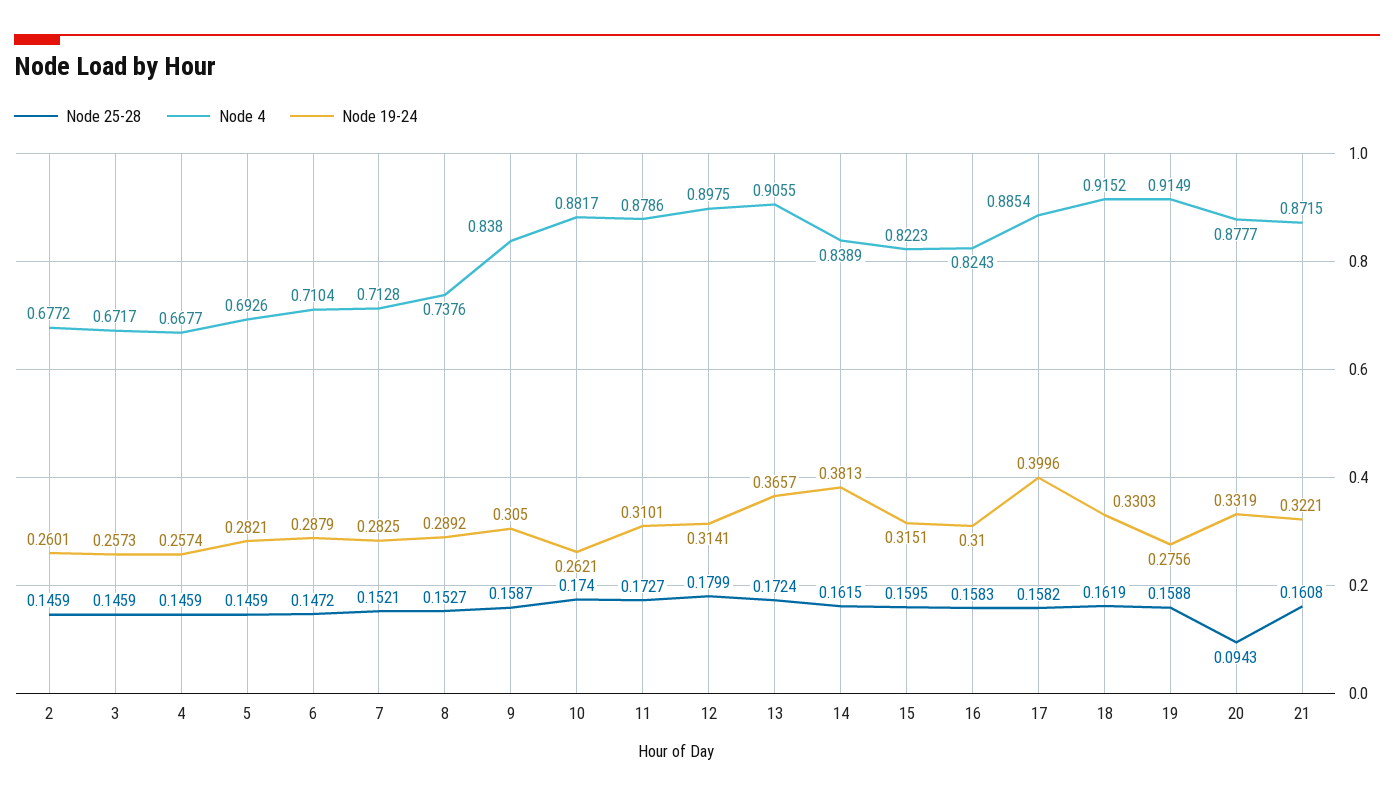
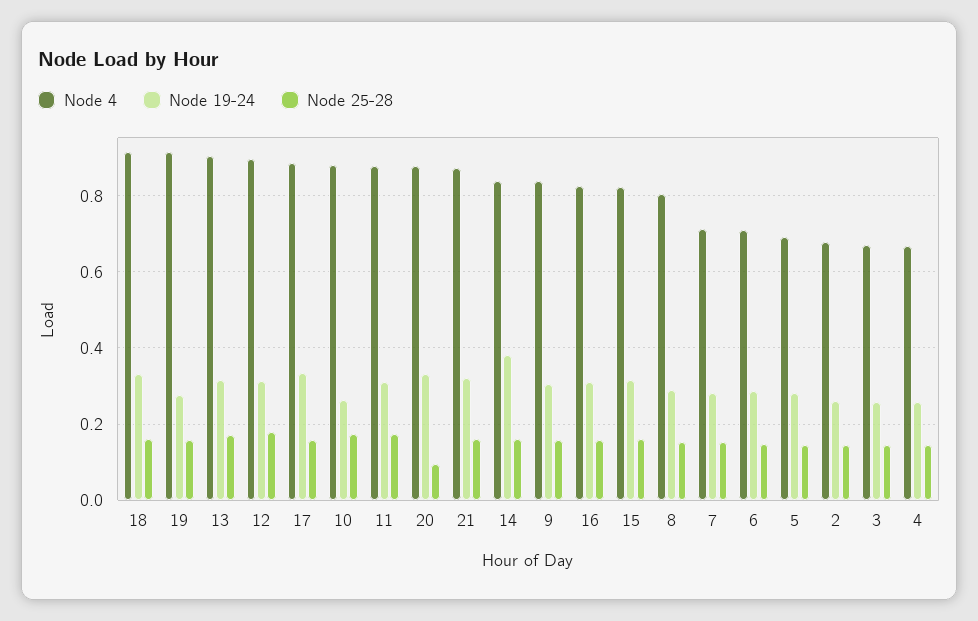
Node 4, 8: 0.7376 -> 0.8
Node 19-24, 13: 0.3657 -> 0.32
Node 19-24, 17: 0.3996 -> 0.34

